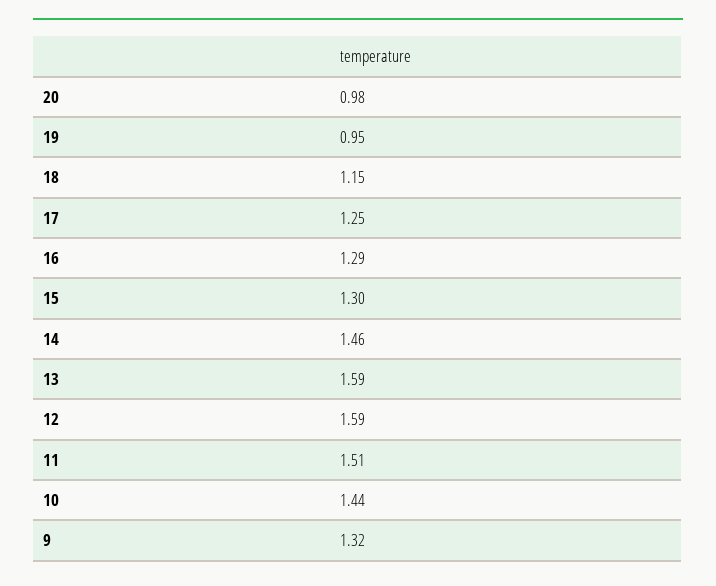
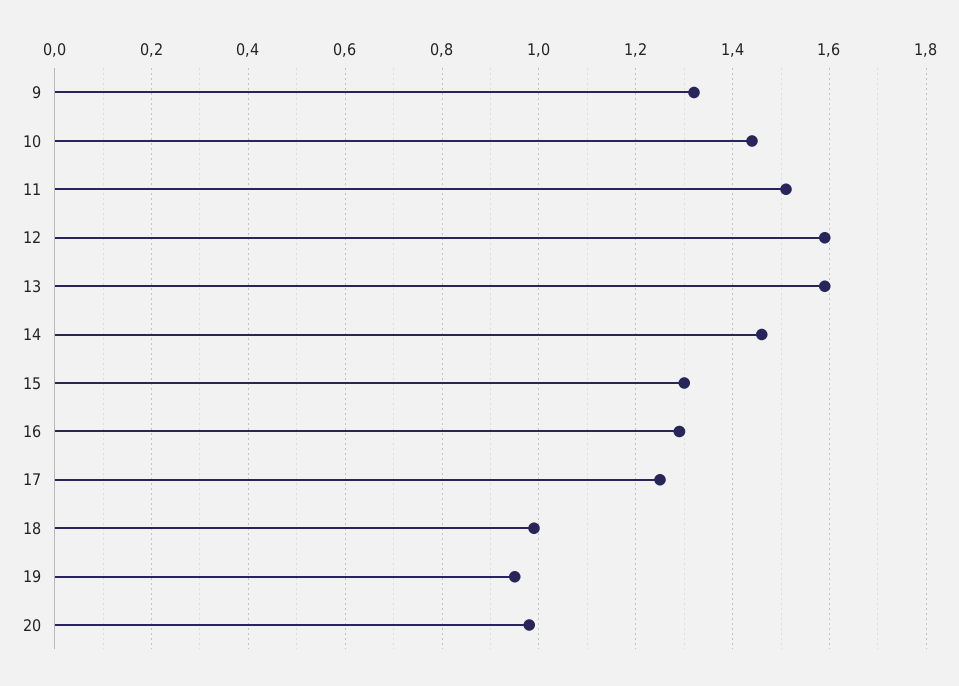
18: 1.15 -> 1

